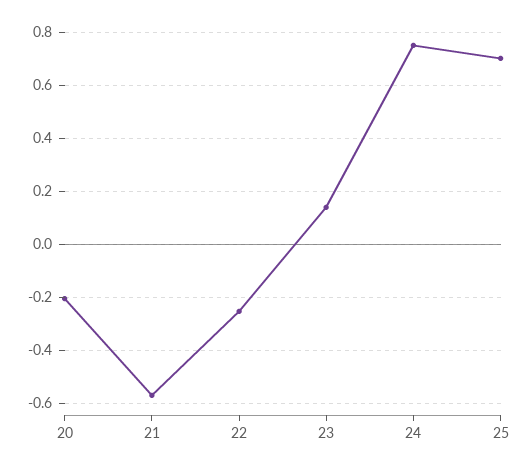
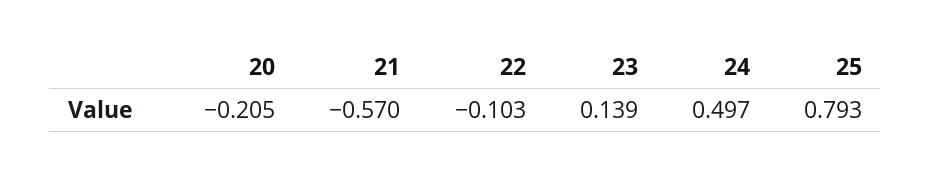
22: -0.25 -> -0.103
24: 0.75 -> 0.497
25: 0.7 -> 0.793

